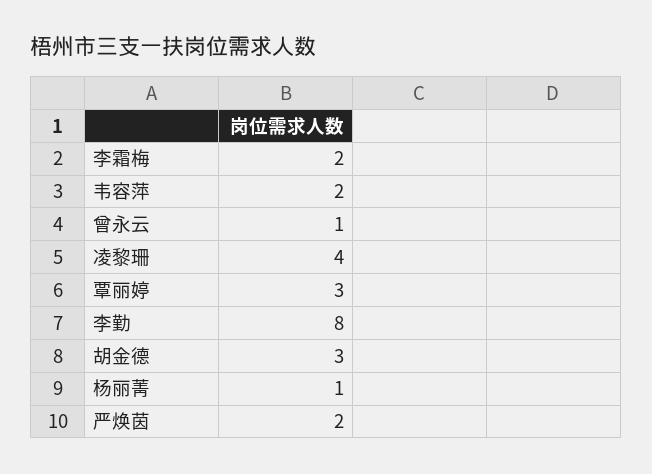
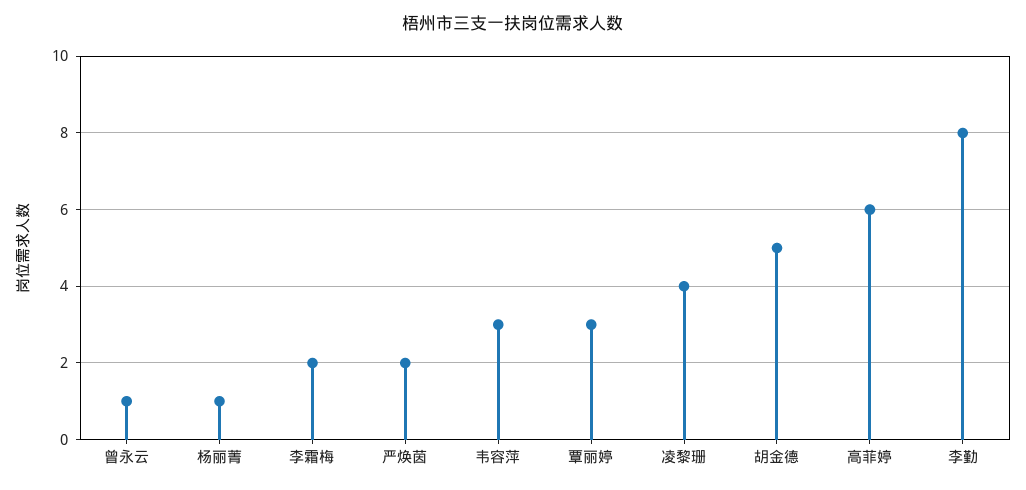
韦容萍: 2 -> 3
胡金德: 3 -> 5
高菲婷: none -> 6

